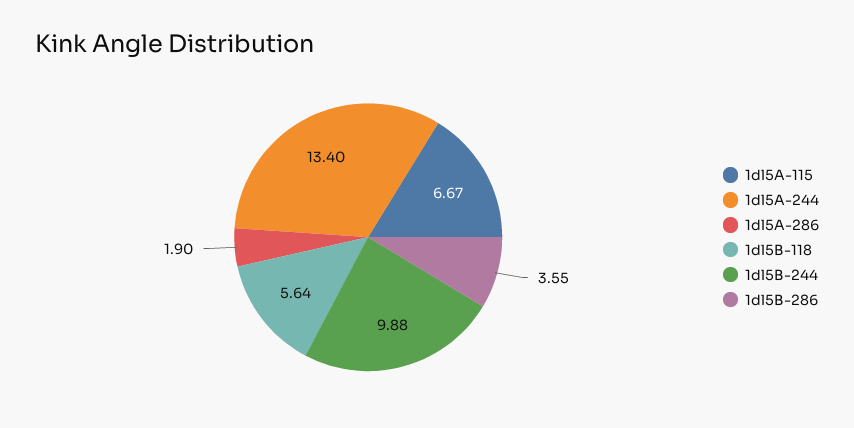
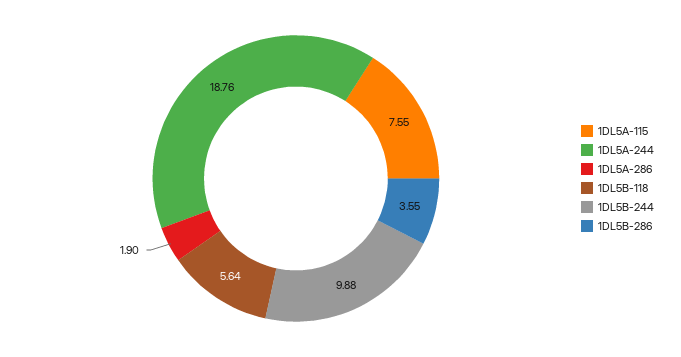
1dl5A-115: 6.67 -> 7.55
1dl5A-244: 13.4 -> 18.76

